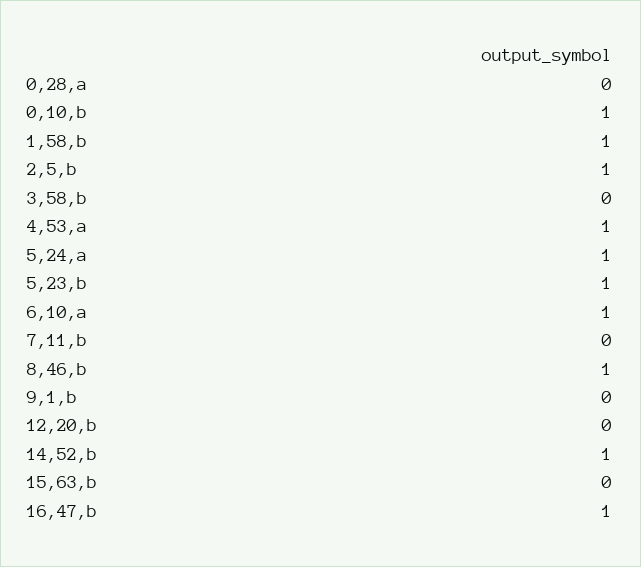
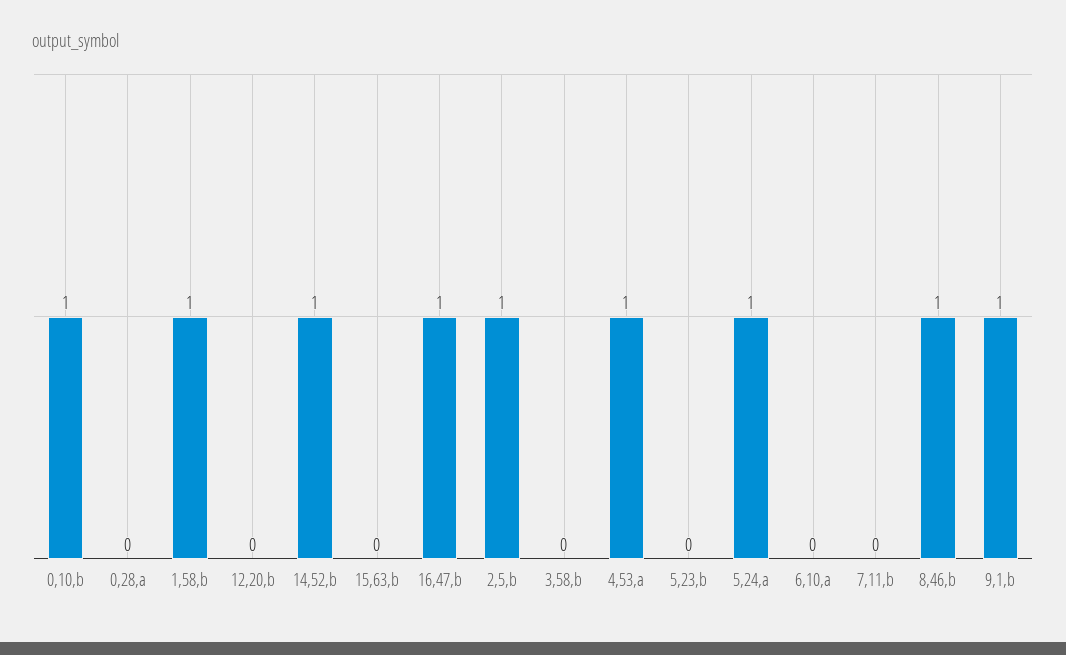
5,23,b: 1 -> 0
6,10,a: 1 -> 0
9,1,b: 0 -> 1

